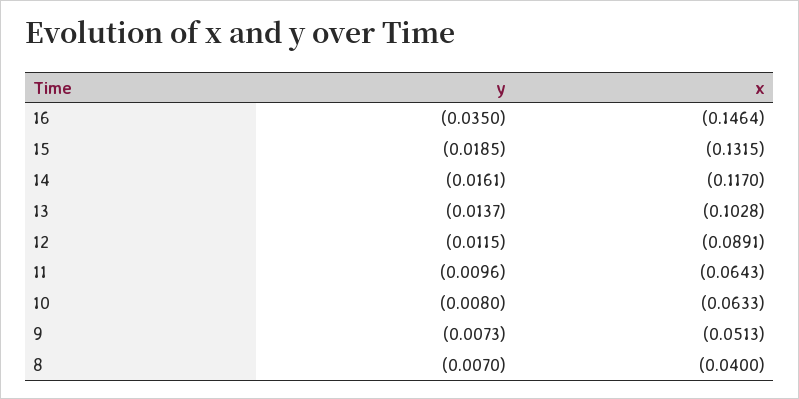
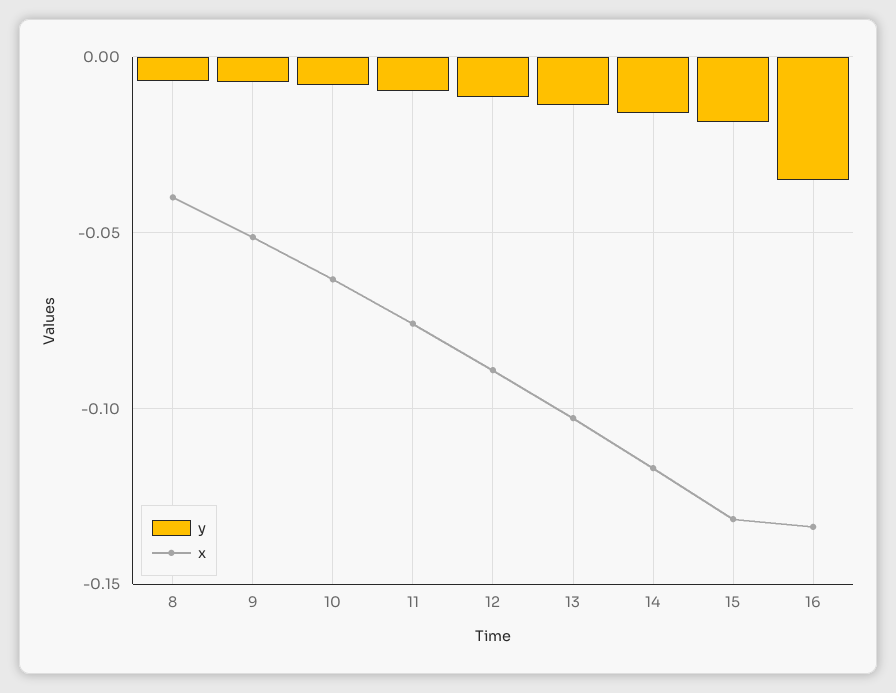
x, 16: -0.1464 -> -0.135
x, 11: -0.0643 -> -0.075

